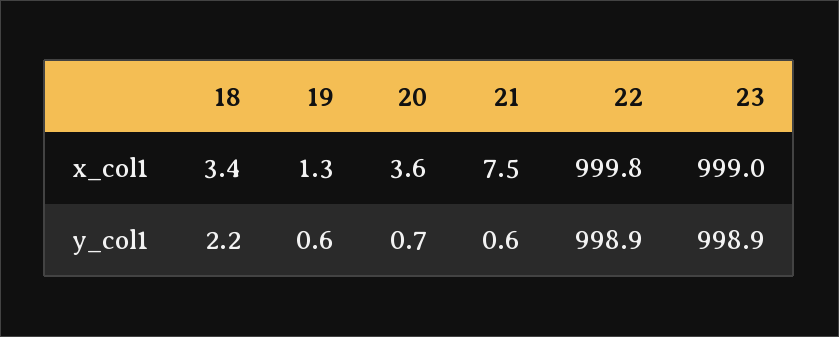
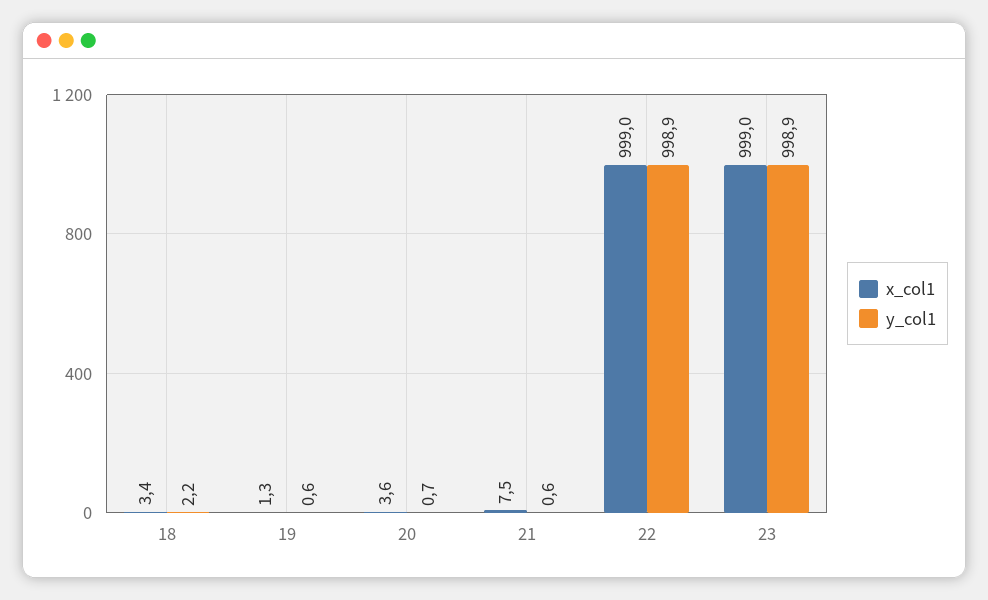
x_col1, 22: 999.8 -> 999

